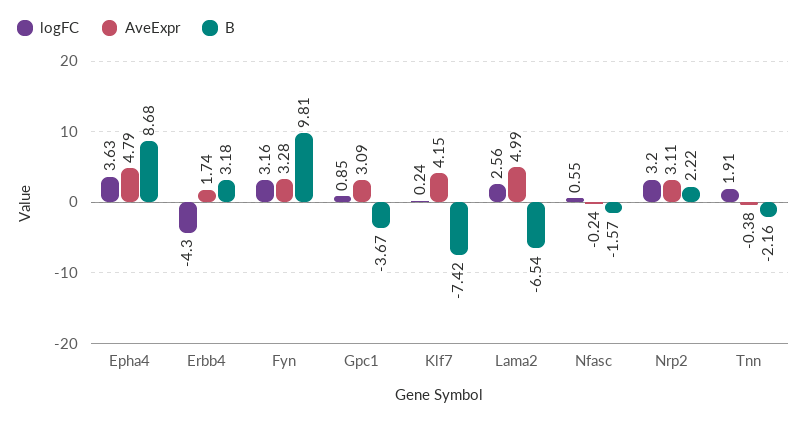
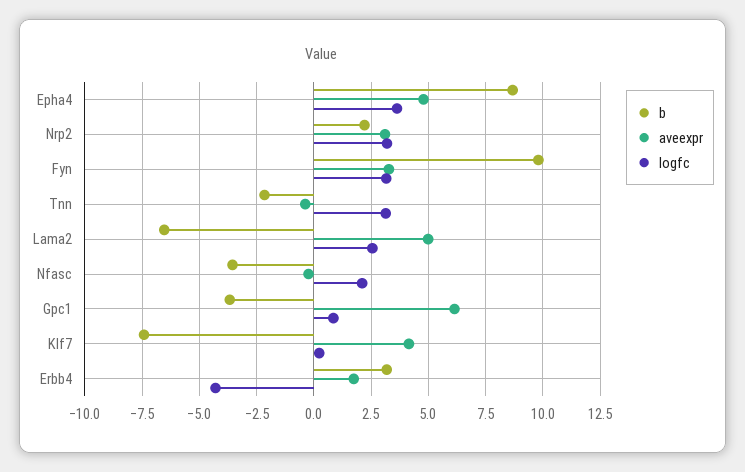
AveExpr, Gpc1: 3.09 -> 6
logFC, Nfasc: 0.55 -> 2
B, Nfasc: -1.57 -> -3.5
logFC, Tnn: 1.91 -> 3

